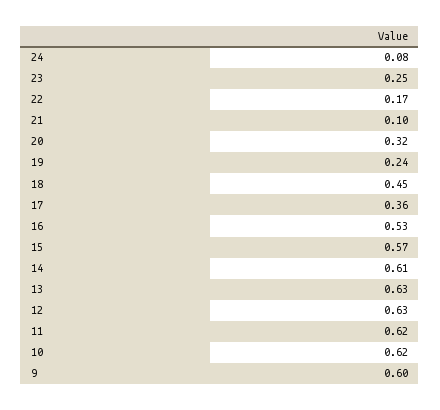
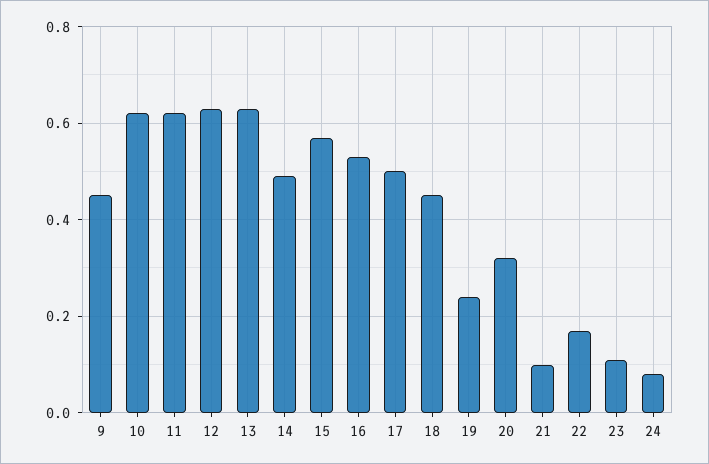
23: 0.25 -> 0.1
17: 0.36 -> 0.5
14: 0.61 -> 0.5
9: 0.6 -> 0.45

